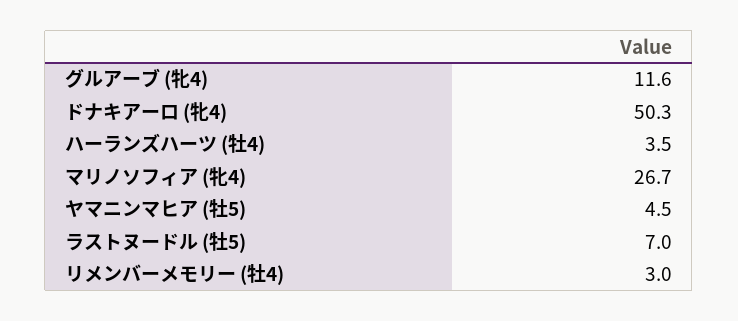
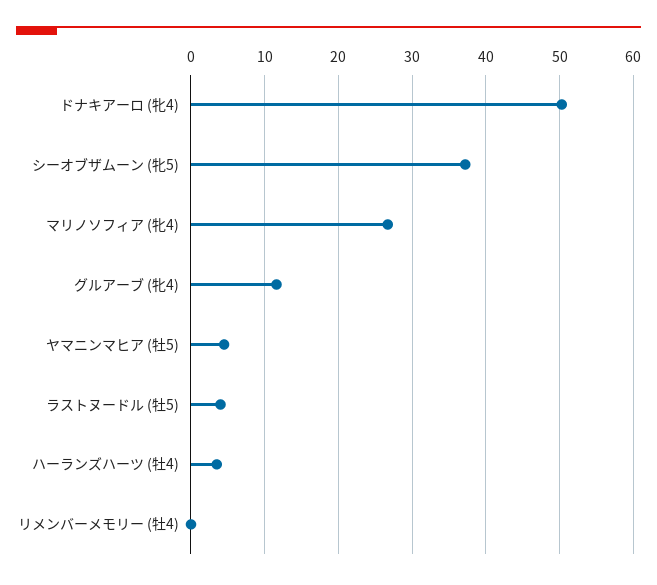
ラストヌードル (牡5): 7 -> 4
リメンバーメモリー (牡4): 3 -> 0
シーオブザムーン (牝5): none -> 37

